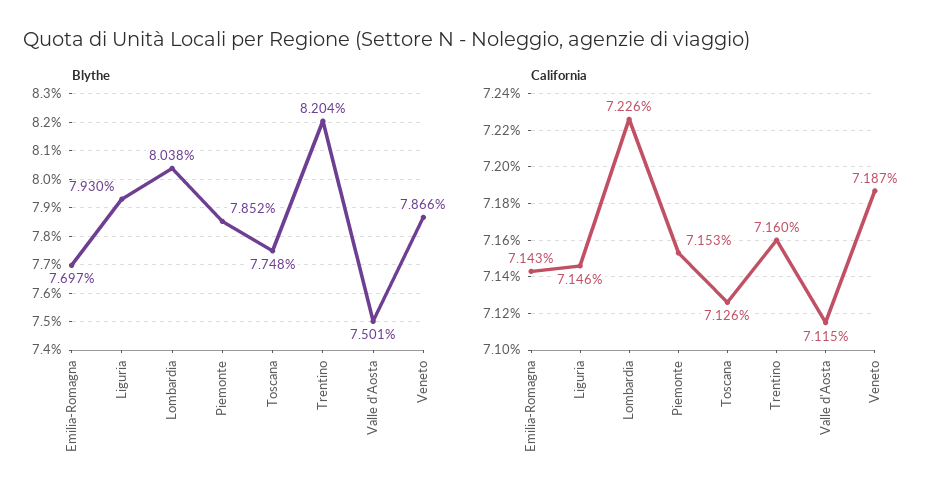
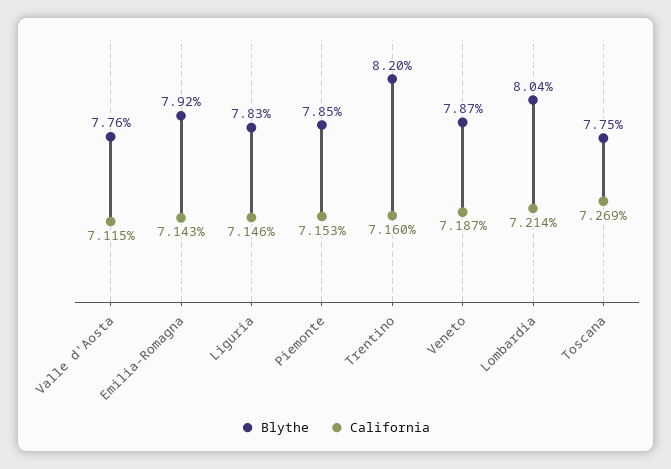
Blythe, Emilia-Romagna: 7.697 -> 7.92
Blythe, Liguria: 7.93 -> 7.83
Blythe, Valle d'Aosta: 7.501 -> 7.76
California, Lombardia: 7.226 -> 7.214
California, Toscana: 7.126 -> 7.269

